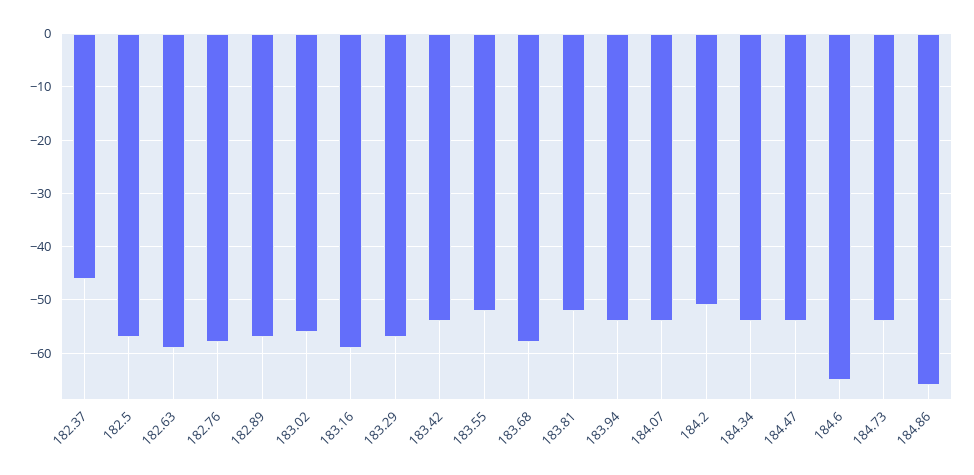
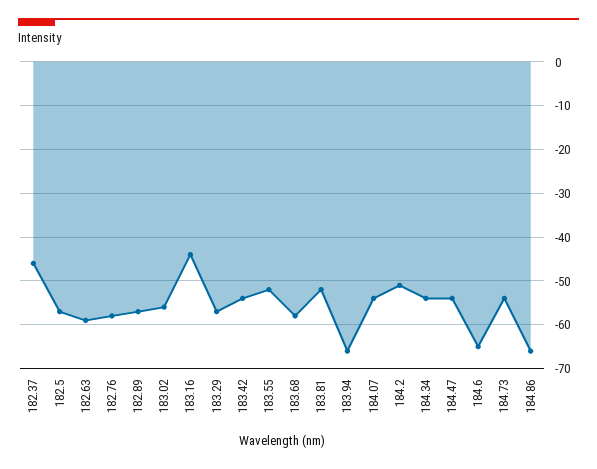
183.16: -60 -> -45
183.94: -55 -> -65

